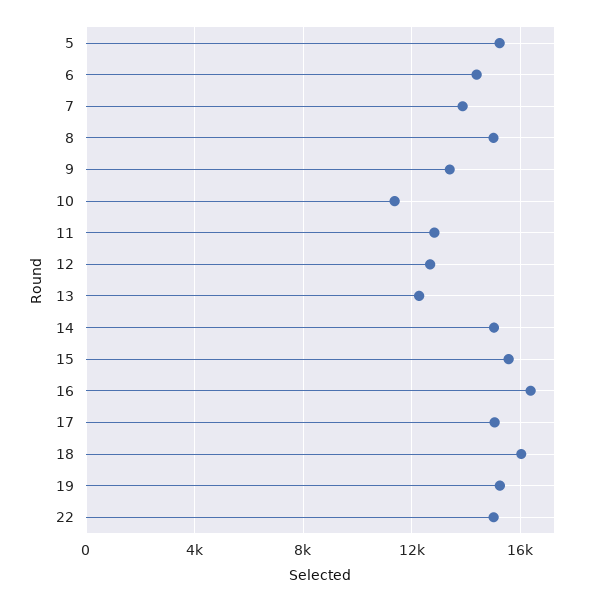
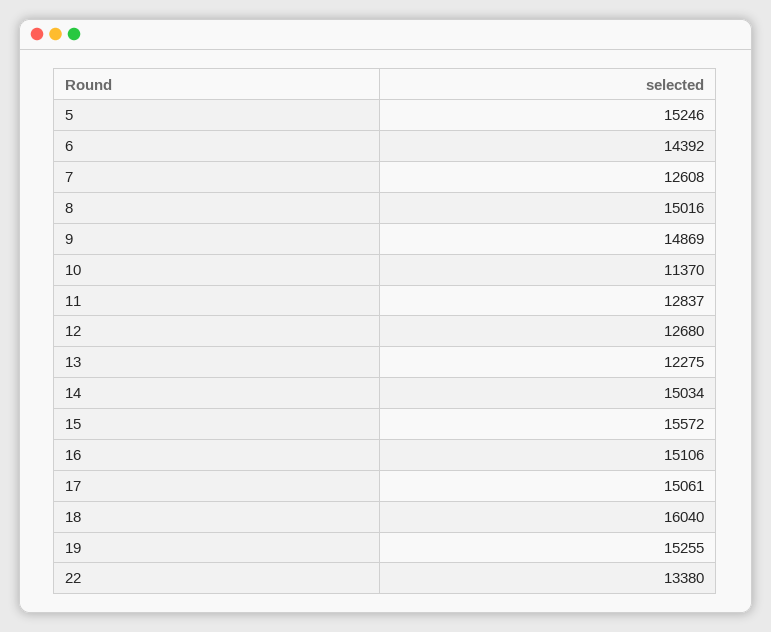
7: 14000 -> 12608
9: 13500 -> 14869
16: 16500 -> 15106
22: 15000 -> 13380

